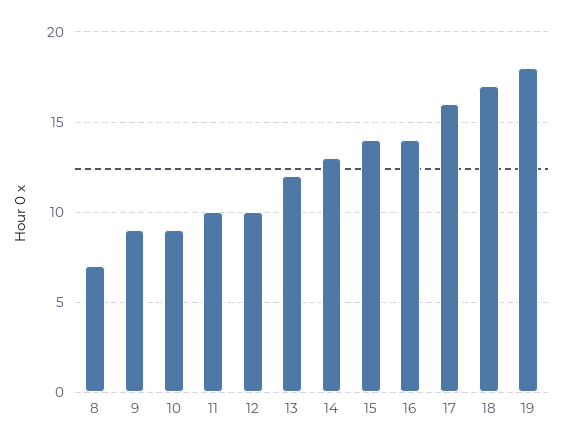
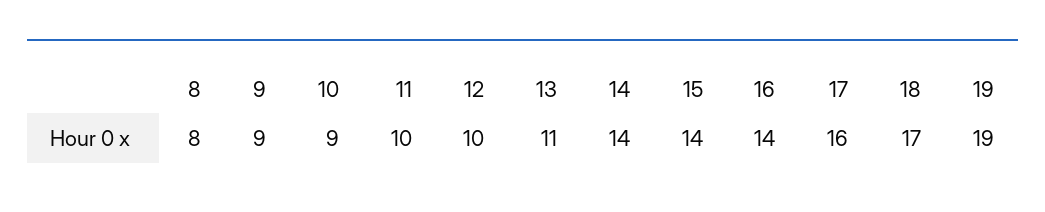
8: 7 -> 8
13: 12 -> 11
14: 13 -> 14
19: 18 -> 19

